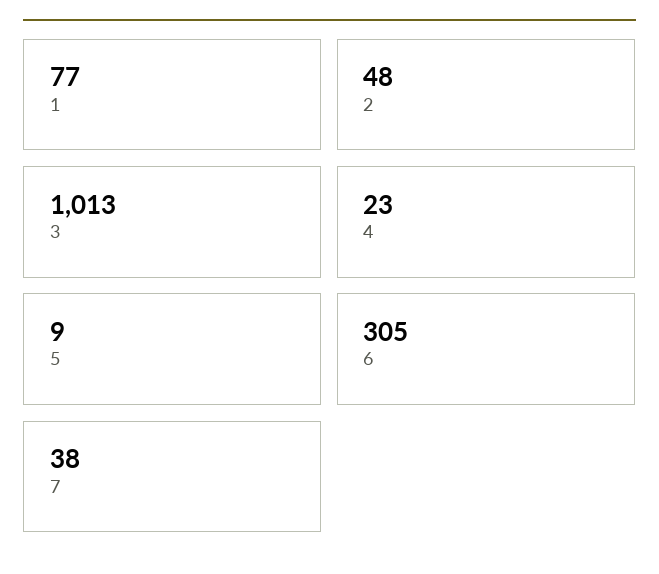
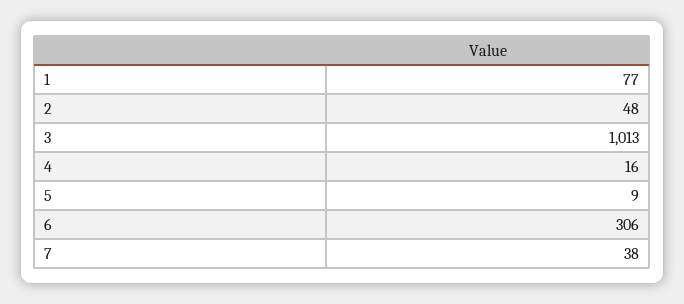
4: 23 -> 16
6: 305 -> 306

